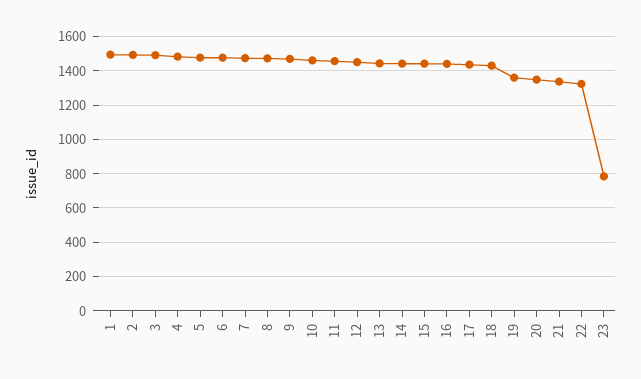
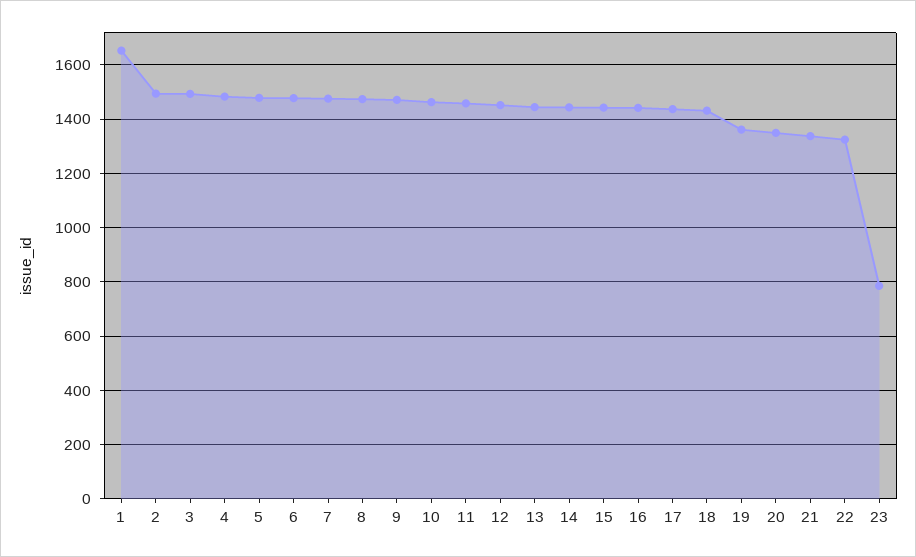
1: 1500 -> 1650

